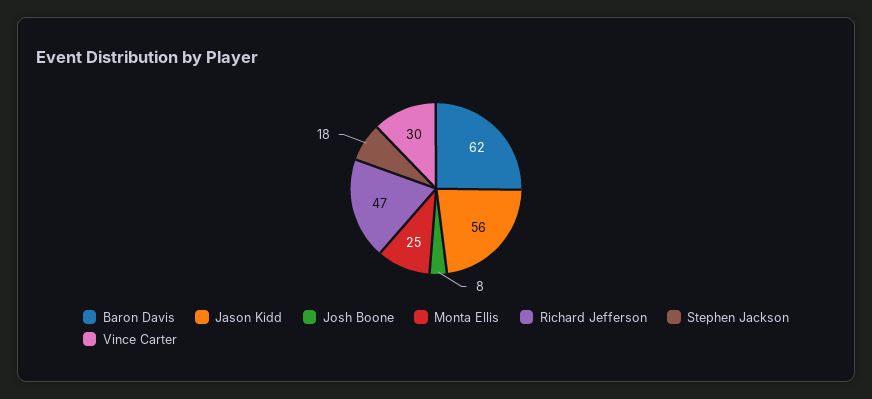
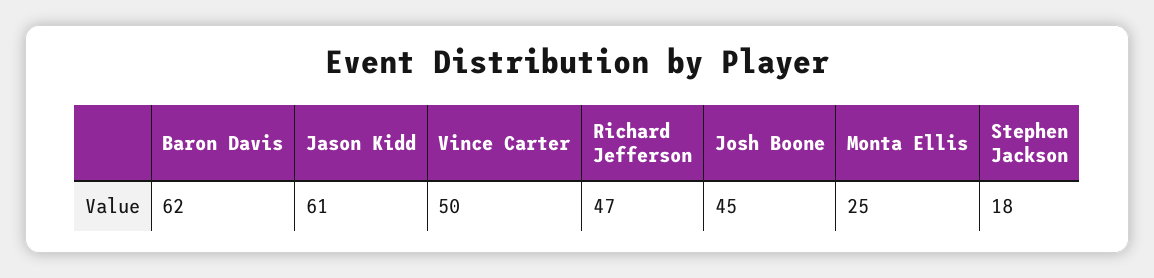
Jason Kidd: 56 -> 61
Josh Boone: 8 -> 45
Vince Carter: 30 -> 50

